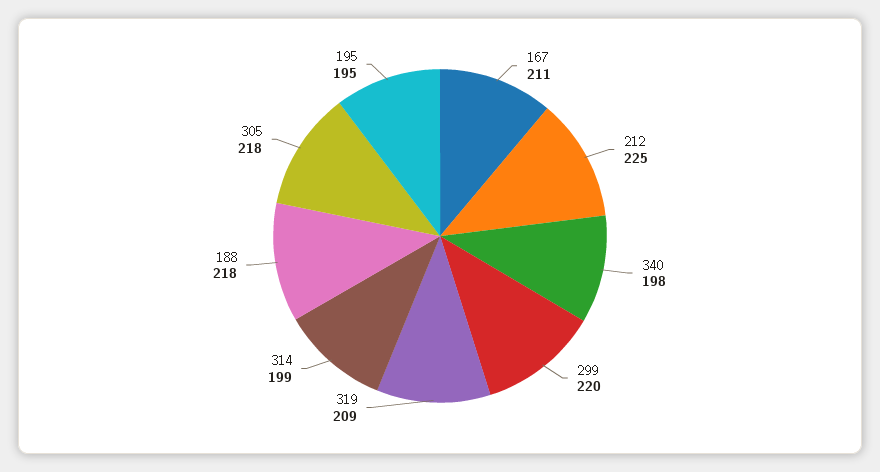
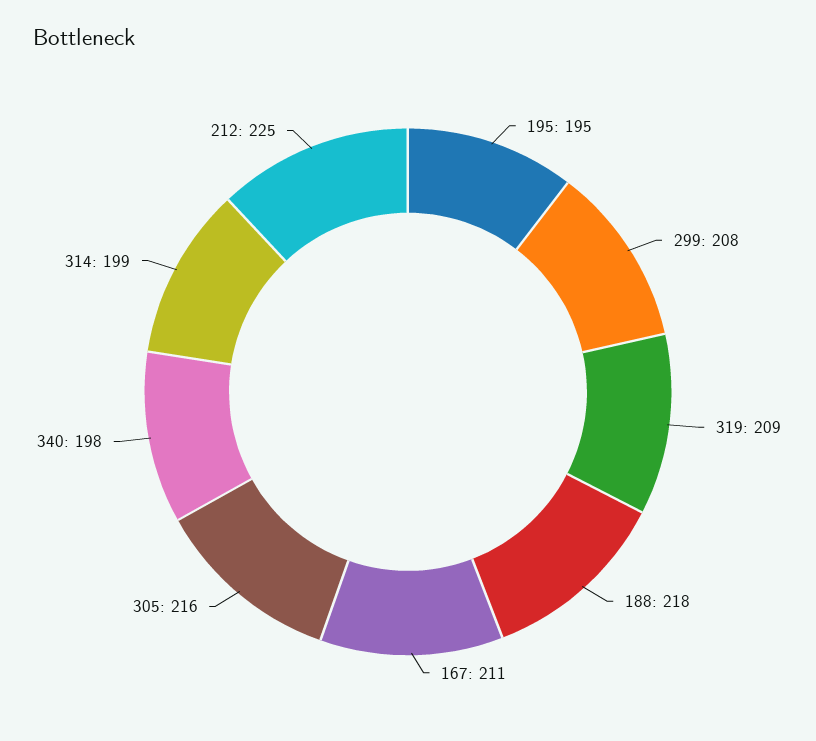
299: 220 -> 208
305: 218 -> 216

